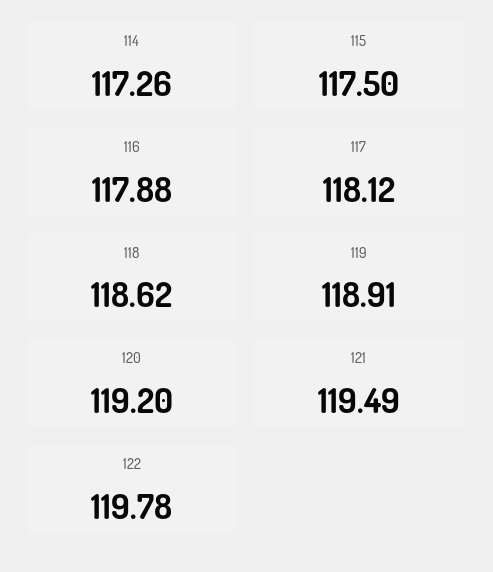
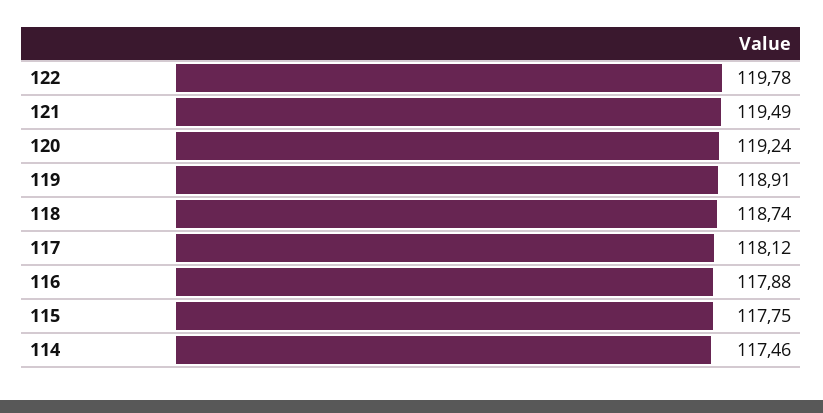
114: 117.26 -> 117.46
115: 117.5 -> 117.75
118: 118.62 -> 118.74
120: 119.2 -> 119.24

